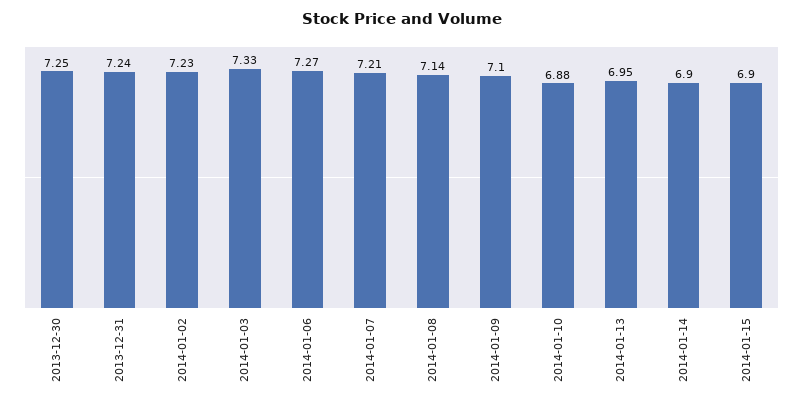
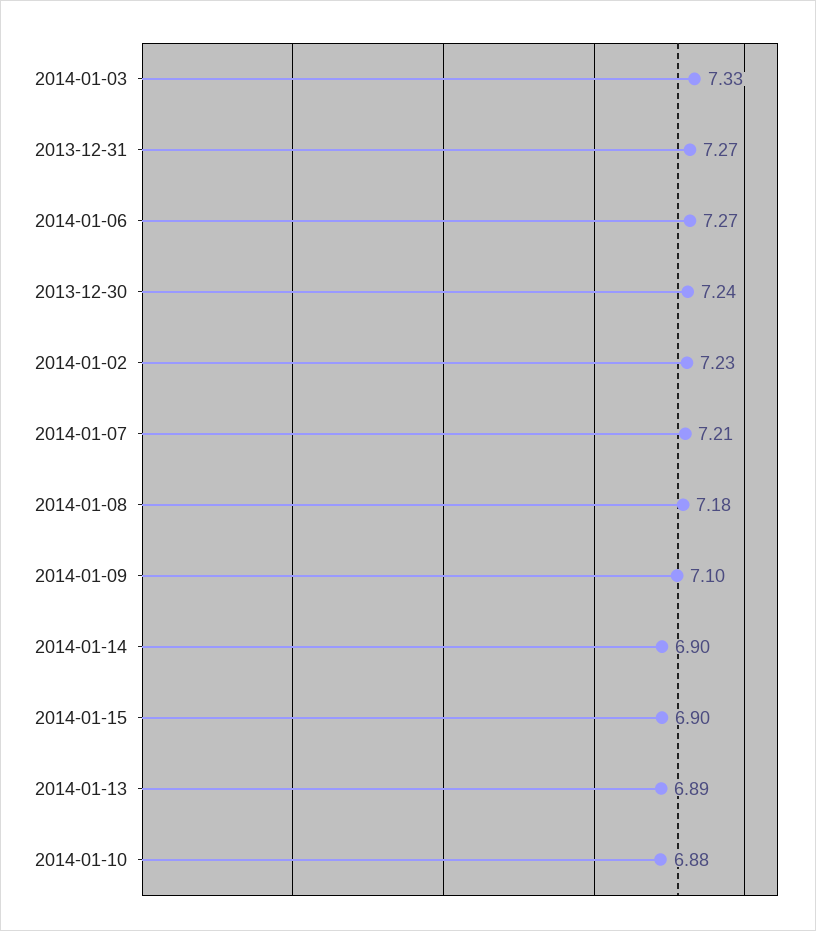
2013-12-30: 7.25 -> 7.24
2013-12-31: 7.24 -> 7.27
2014-01-08: 7.14 -> 7.18
2014-01-13: 6.95 -> 6.89

